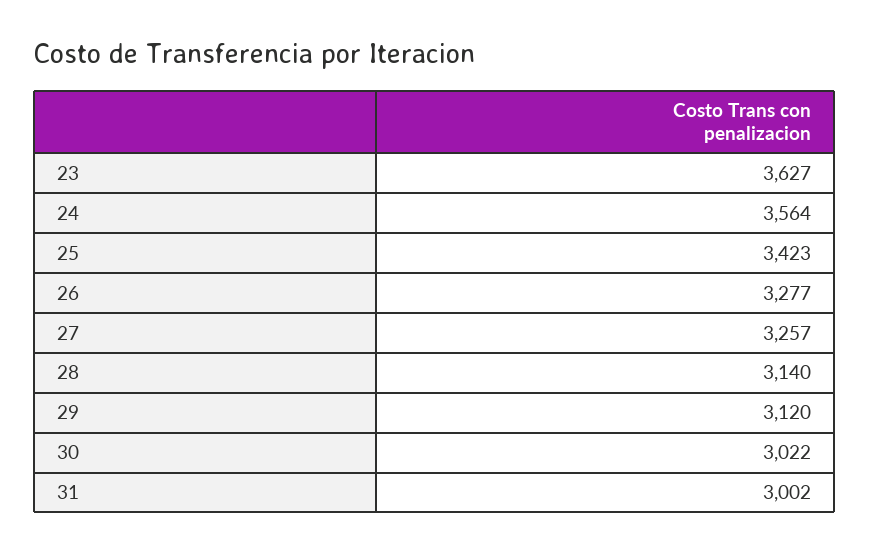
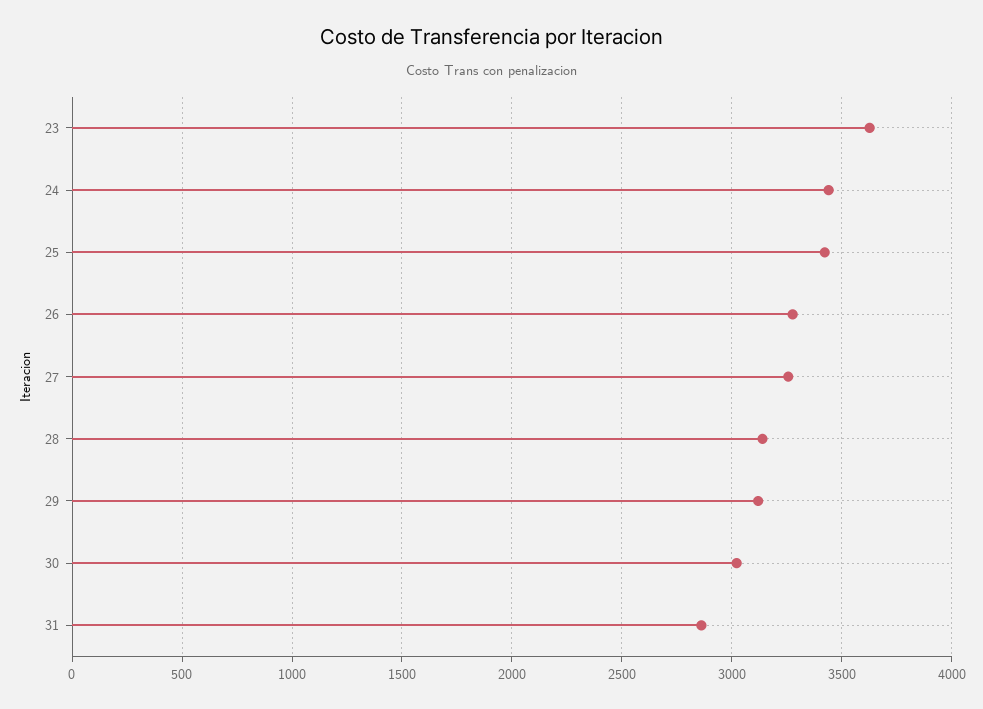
24: 3564 -> 3450
31: 3002 -> 2850

